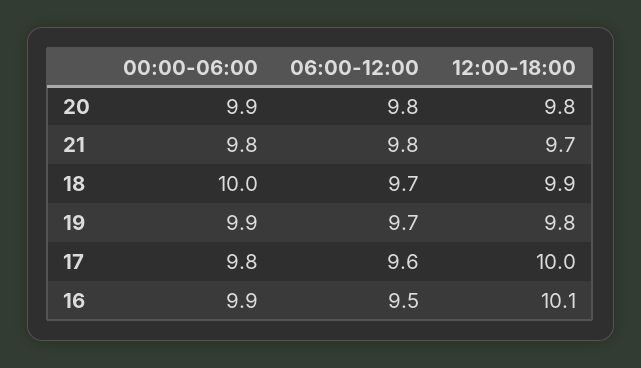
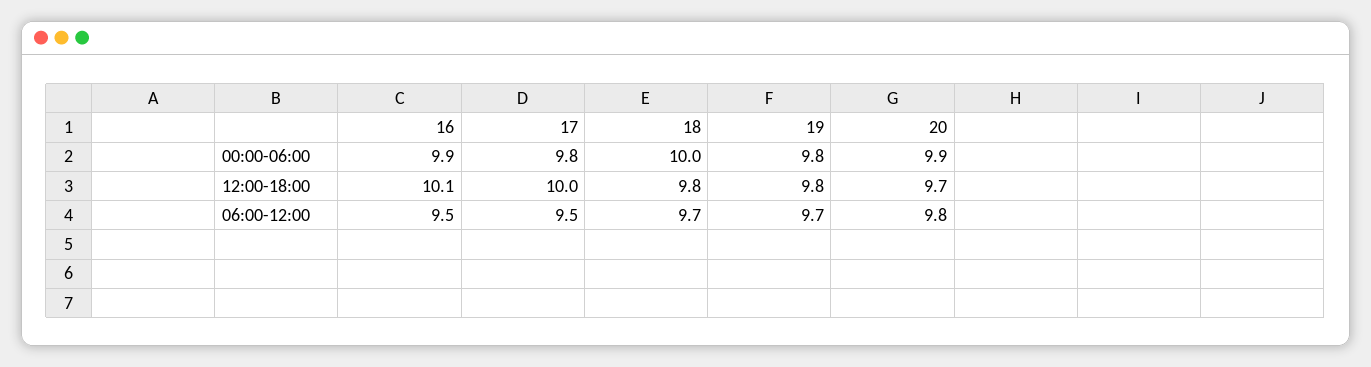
12:00-18:00, 20: 9.8 -> 9.7
00:00-06:00, 21: 9.8 -> none
06:00-12:00, 21: 9.8 -> none
12:00-18:00, 21: 9.7 -> none
12:00-18:00, 18: 9.9 -> 9.8
00:00-06:00, 19: 9.9 -> 9.8
06:00-12:00, 17: 9.6 -> 9.5

